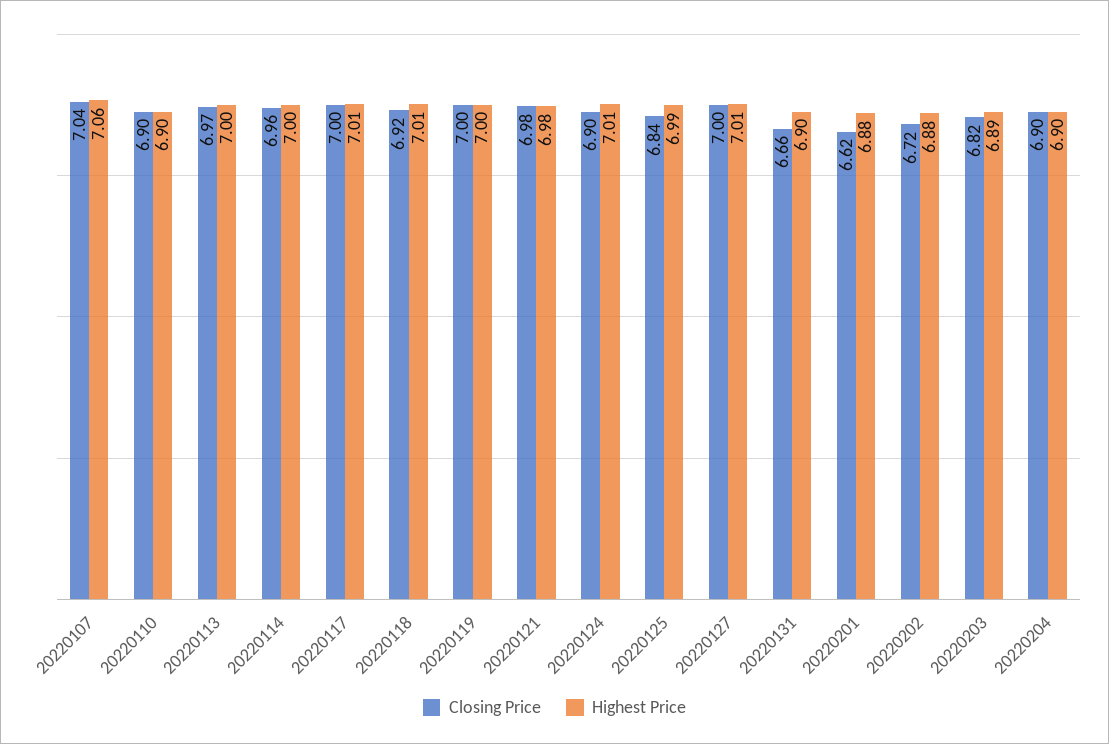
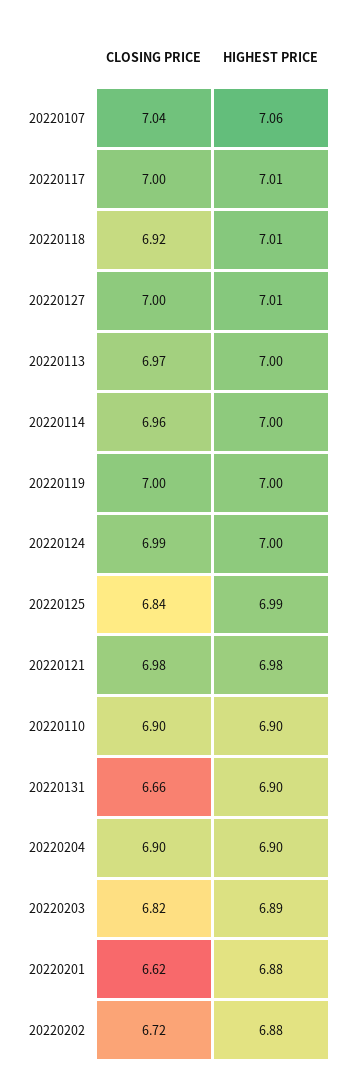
Closing Price, 20220124: 6.9 -> 6.99
Highest Price, 20220124: 7.01 -> 7

